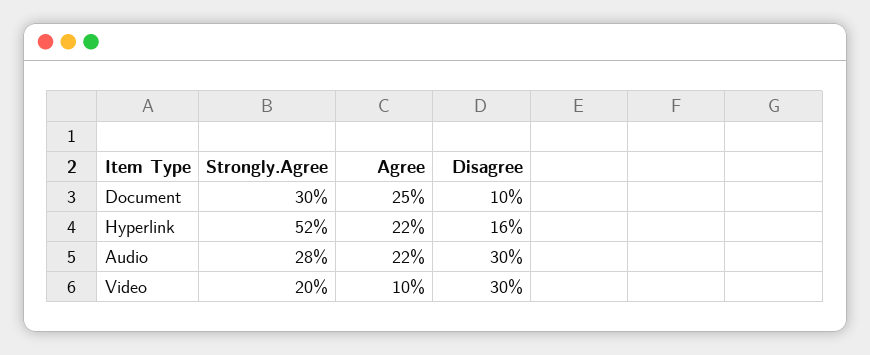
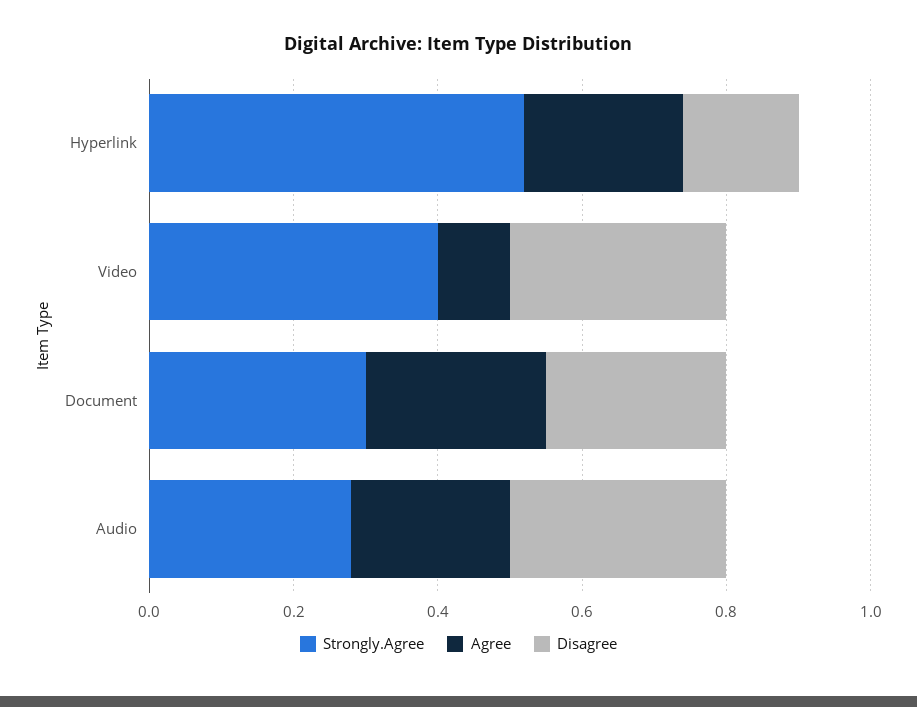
Disagree, Document: 0.1 -> 0.25
Strongly.Agree, Video: 0.2 -> 0.4

